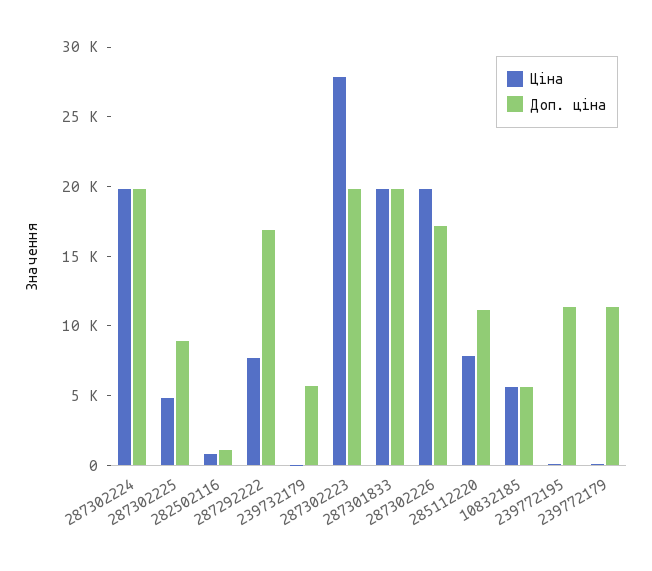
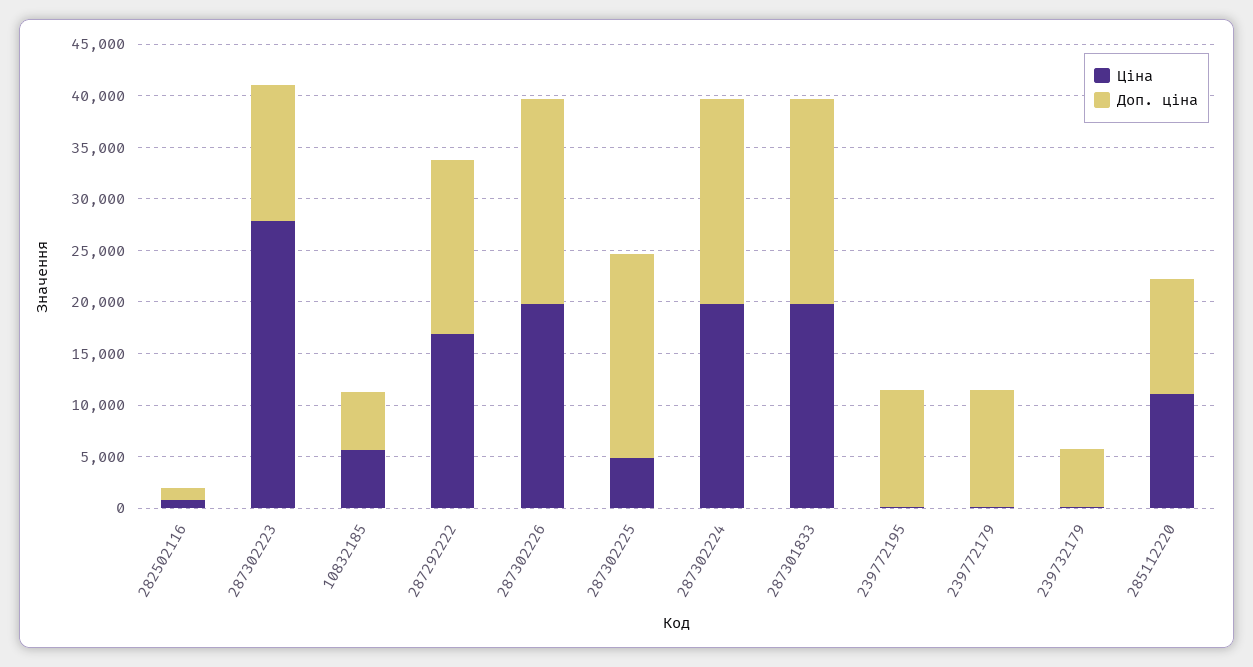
Доп. ціна, 287302225: 9000 -> 20000
Ціна, 287292222: 8000 -> 17000
Доп. ціна, 287302223: 20000 -> 13000
Доп. ціна, 287302226: 17000 -> 20000
Ціна, 285112220: 8000 -> 11000

